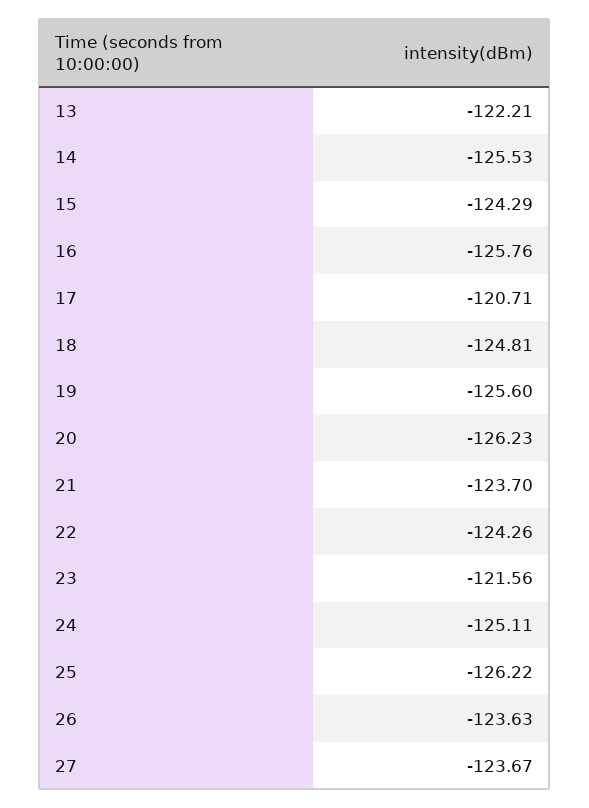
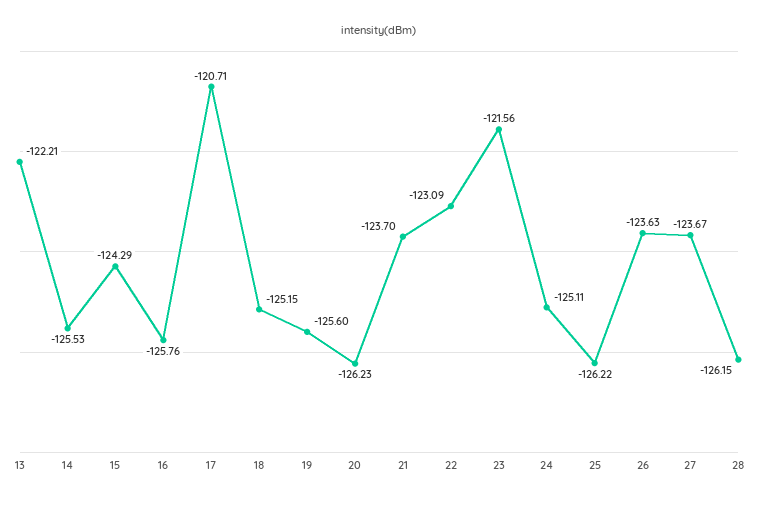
18: -124.81 -> -125.15
22: -124.26 -> -123.09
28: none -> -126.15

